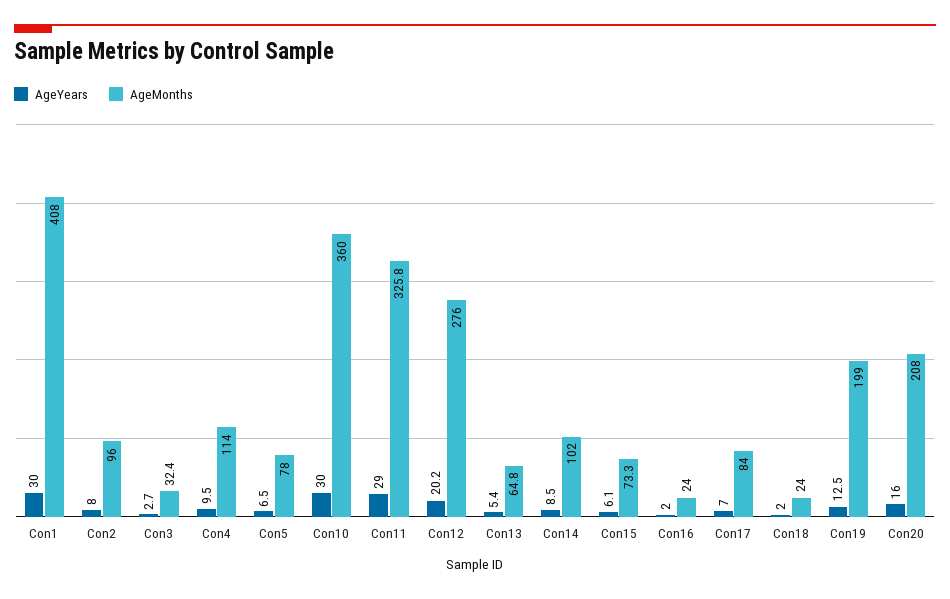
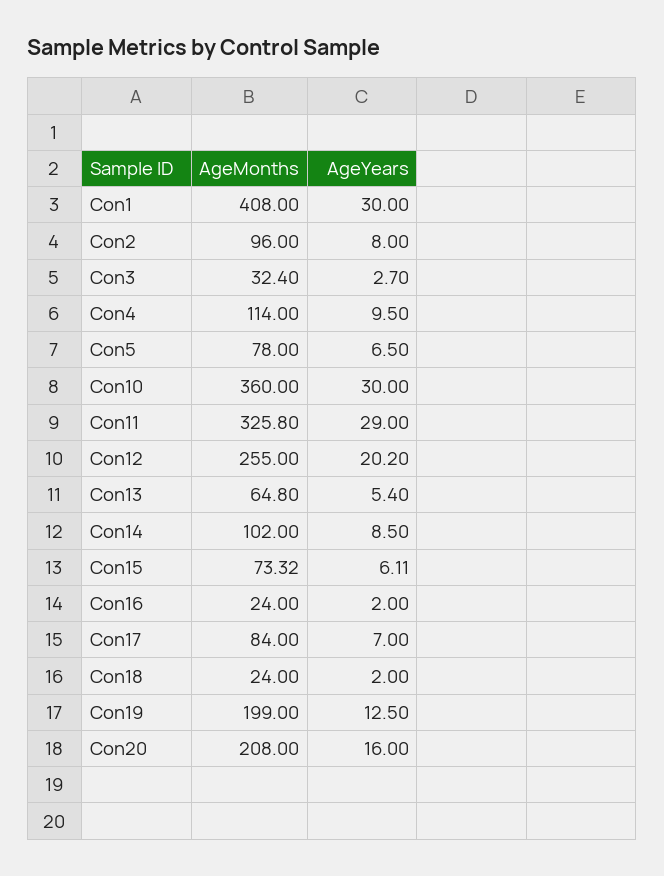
AgeMonths, Con12: 276 -> 255

